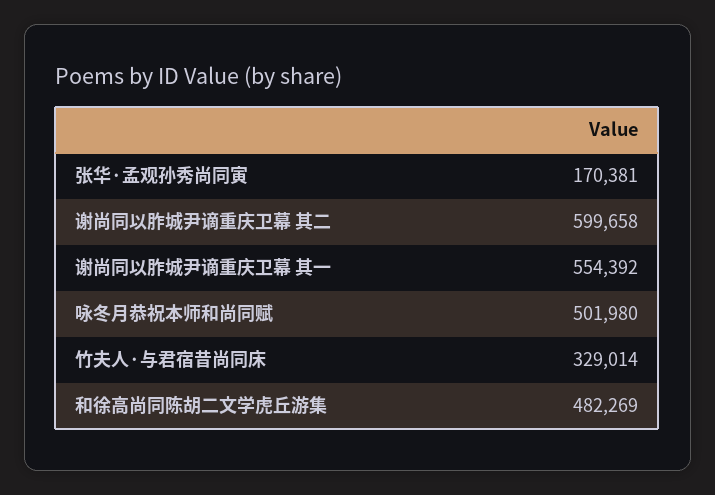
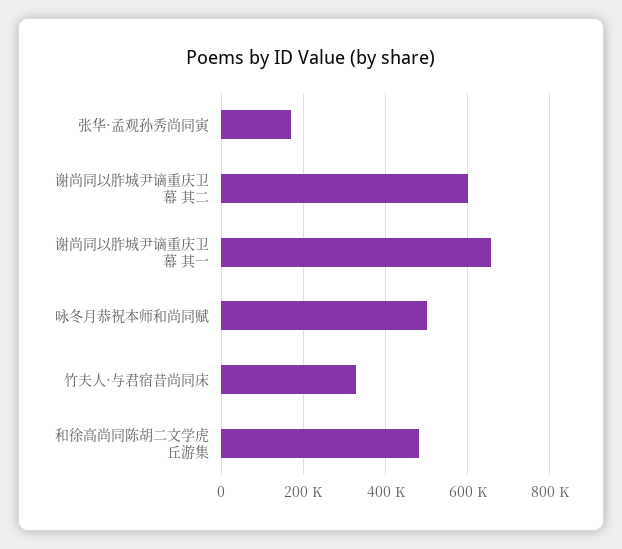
谢尚同以胙城尹谪重庆卫幕 其一: 554392 -> 660000

